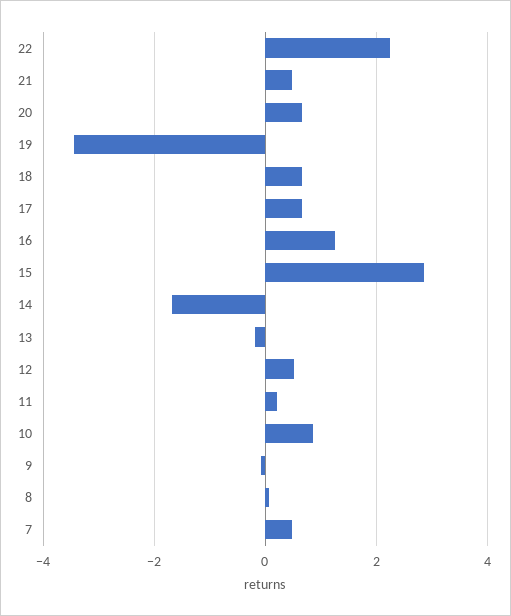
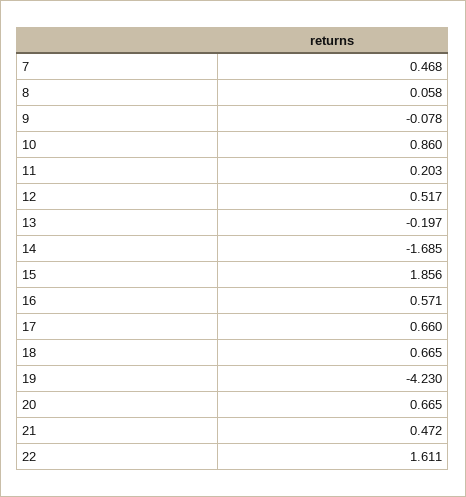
22: 2.2 -> 1.611
19: -3.4 -> -4.23
16: 1.2 -> 0.571
15: 2.8 -> 1.856

